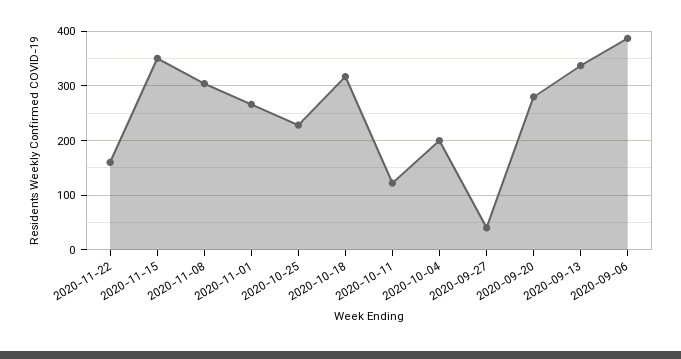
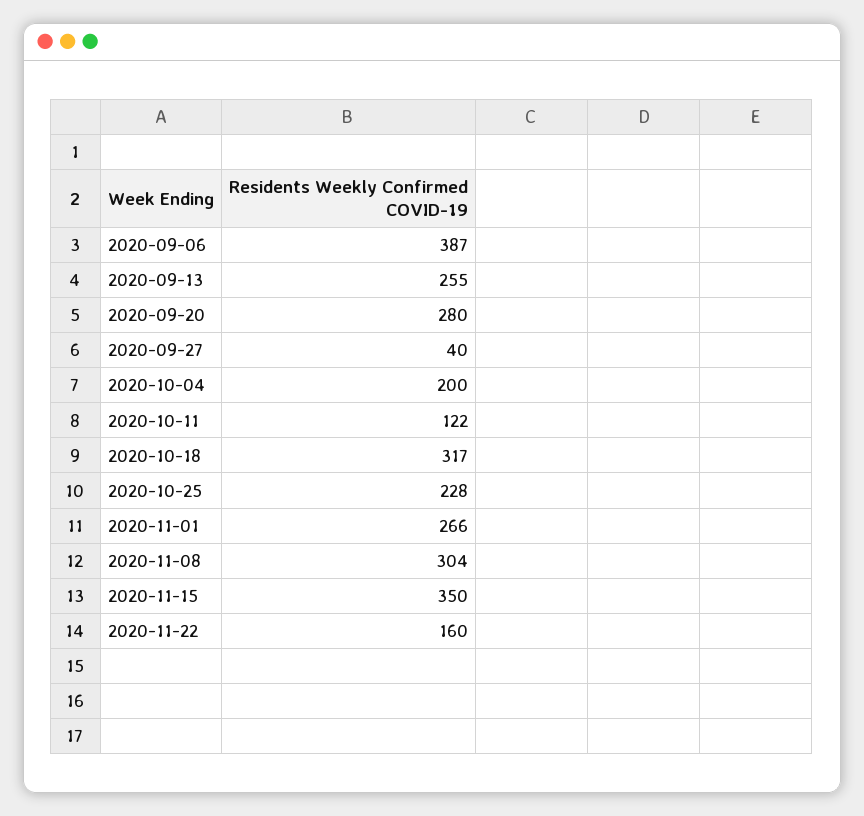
2020-09-13: 340 -> 255

